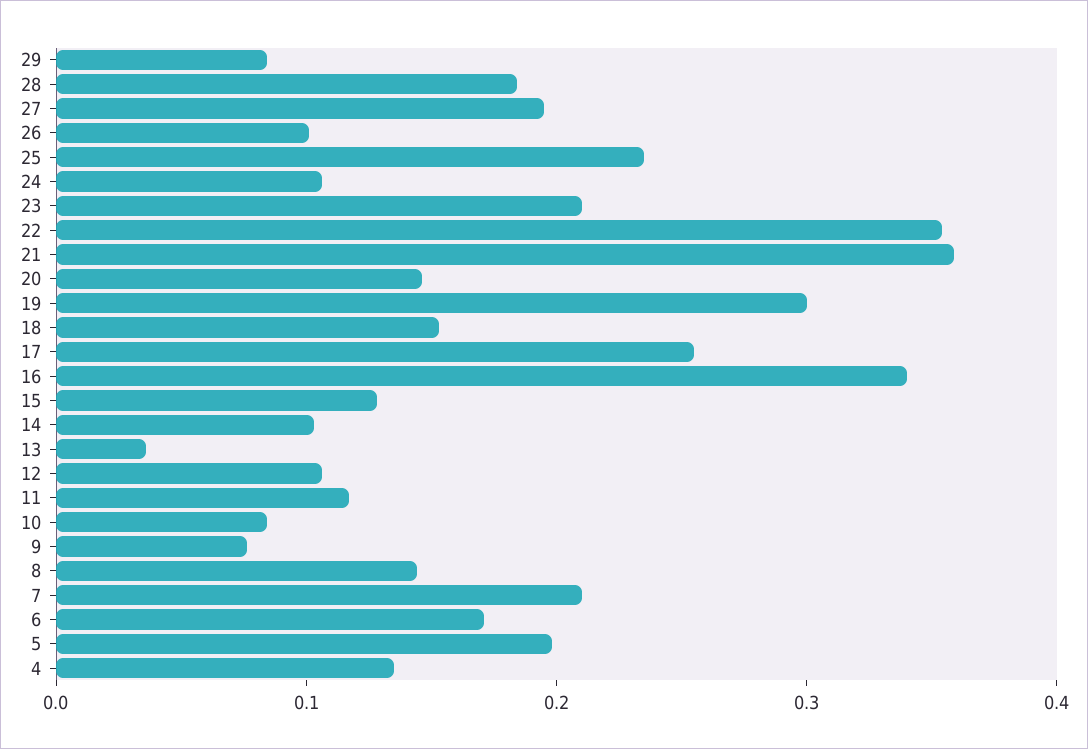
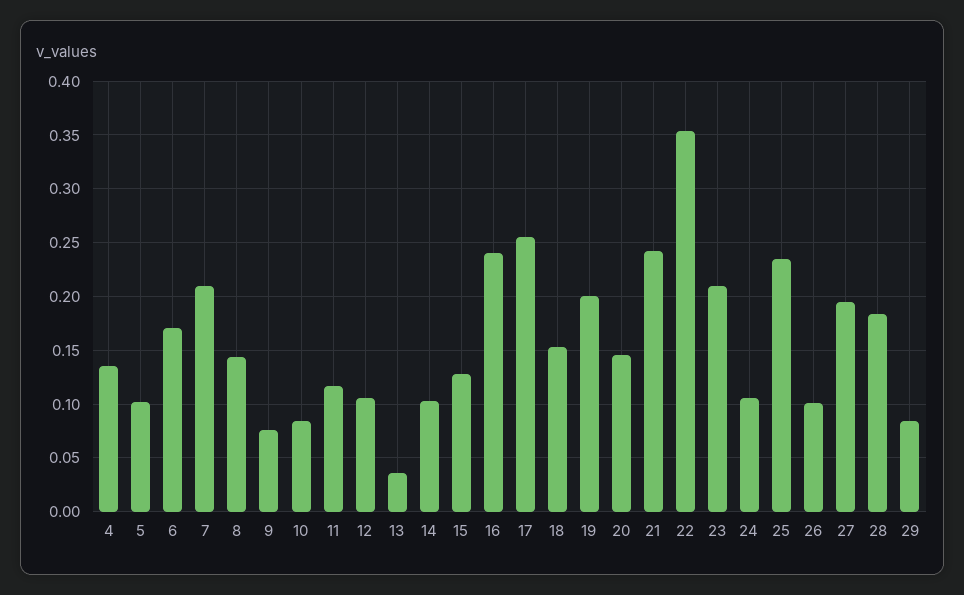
21: 0.36 -> 0.24
19: 0.3 -> 0.2
16: 0.34 -> 0.24
5: 0.2 -> 0.1

